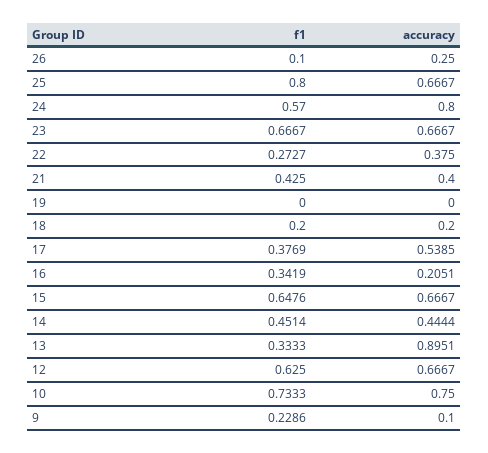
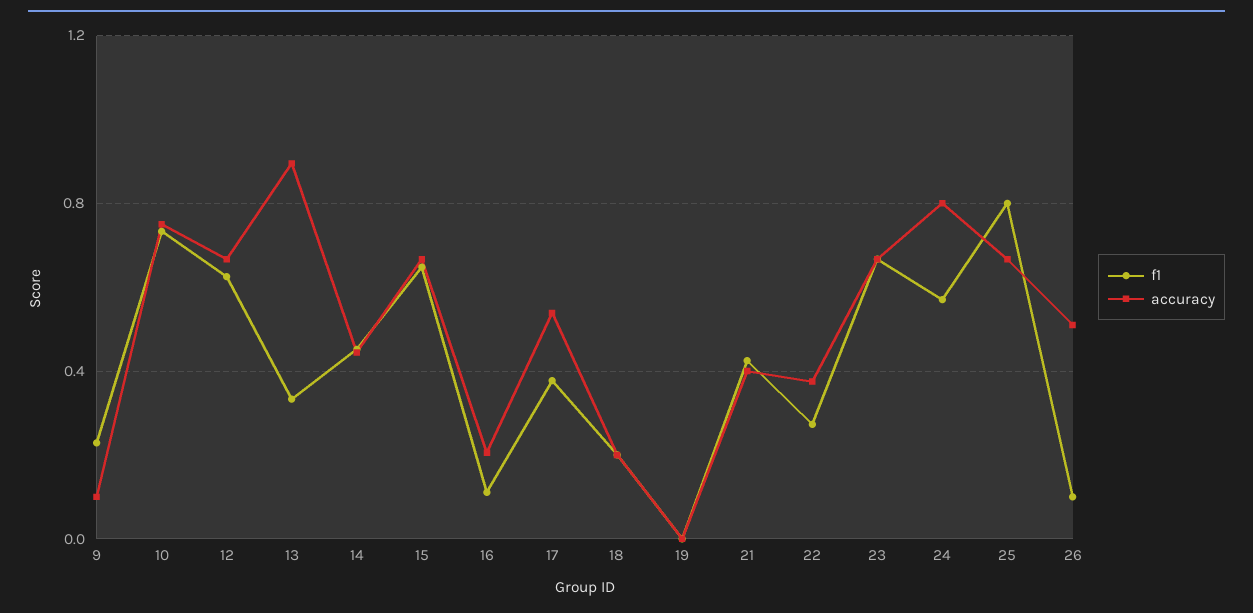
accuracy, 26: 0.25 -> 0.5
f1, 16: 0.3419 -> 0.1

